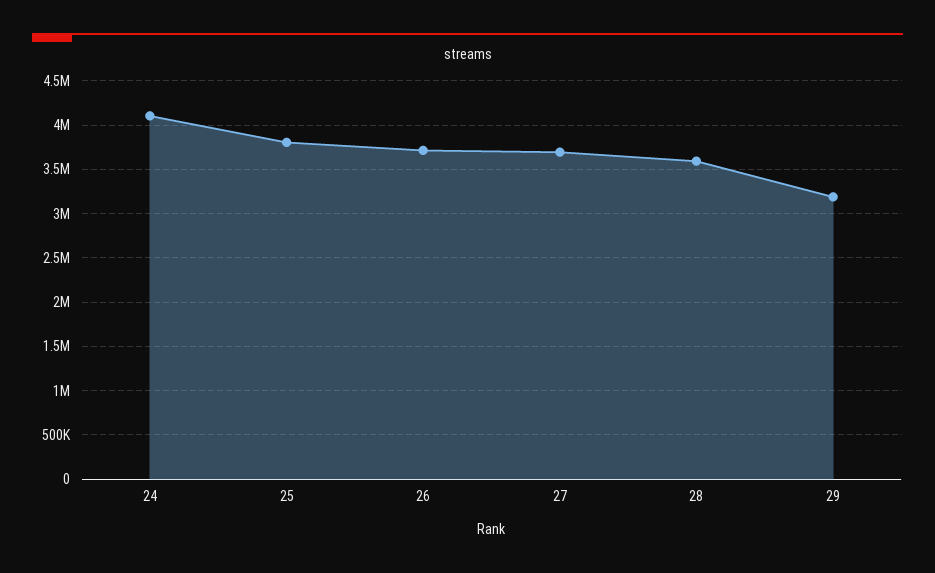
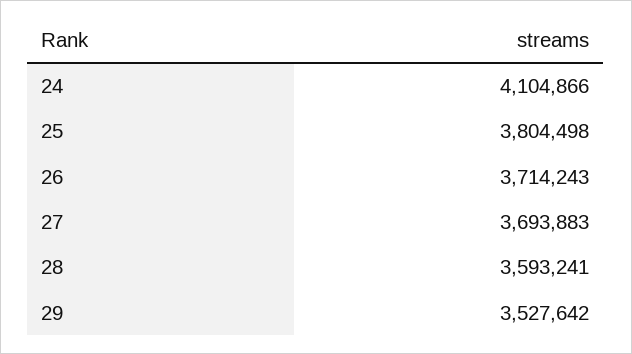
29: 3200000 -> 3527642

